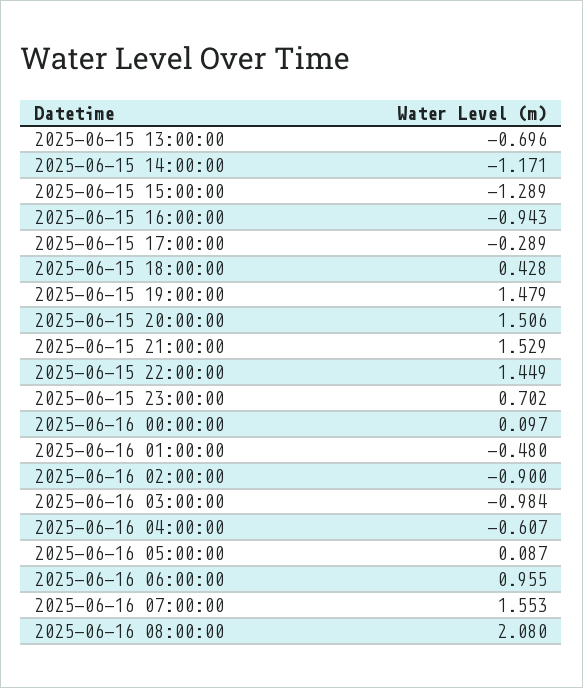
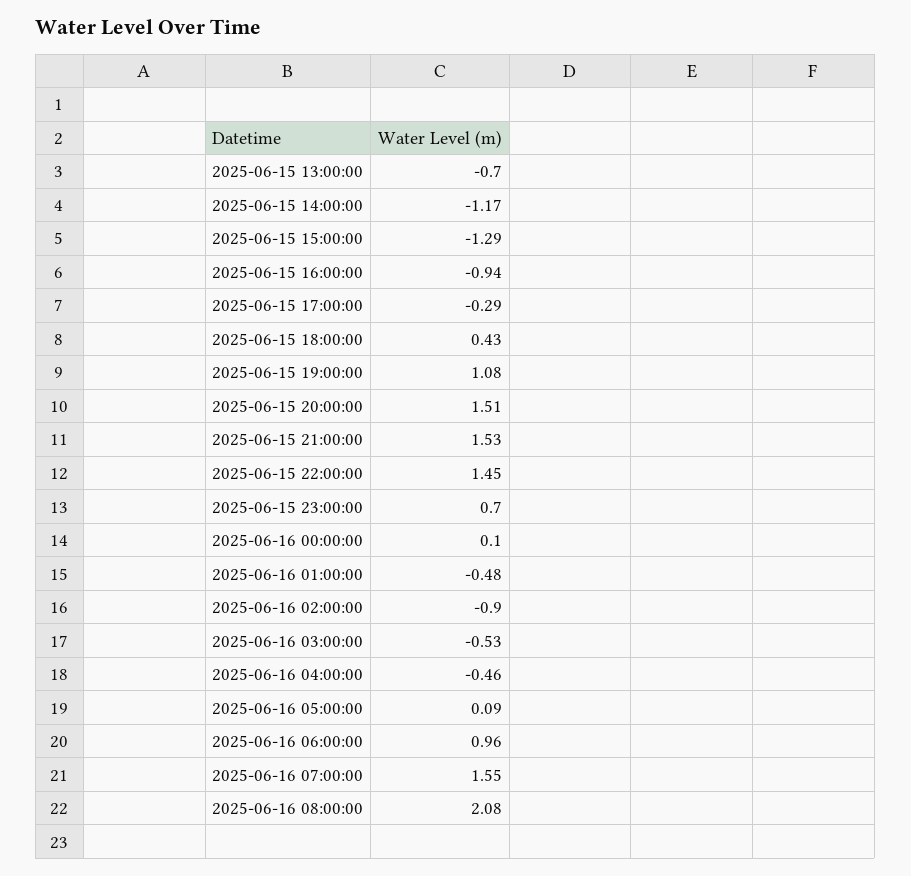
2025-06-15 19:00:00: 1.479 -> 1.08
2025-06-16 03:00:00: -0.984 -> -0.53
2025-06-16 04:00:00: -0.607 -> -0.46

